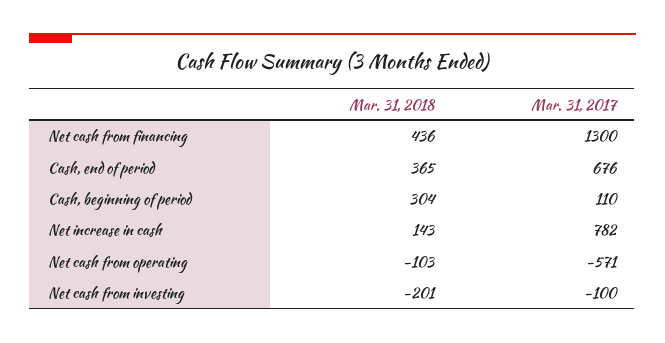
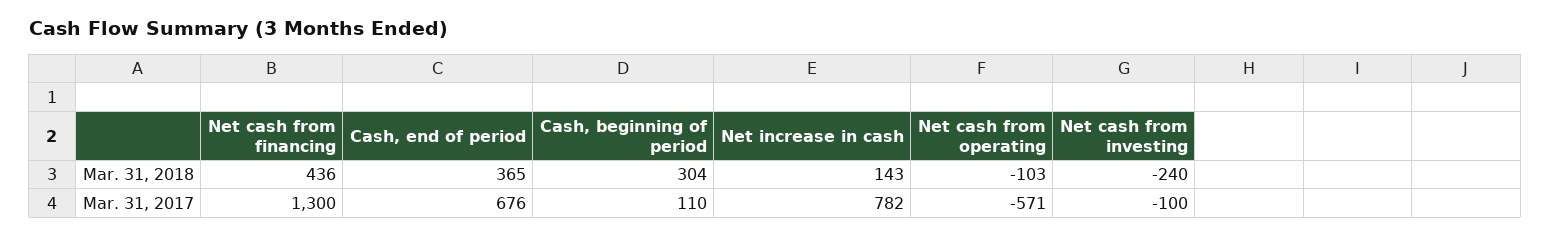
Mar. 31, 2018, Net cash from investing: -201 -> -240

